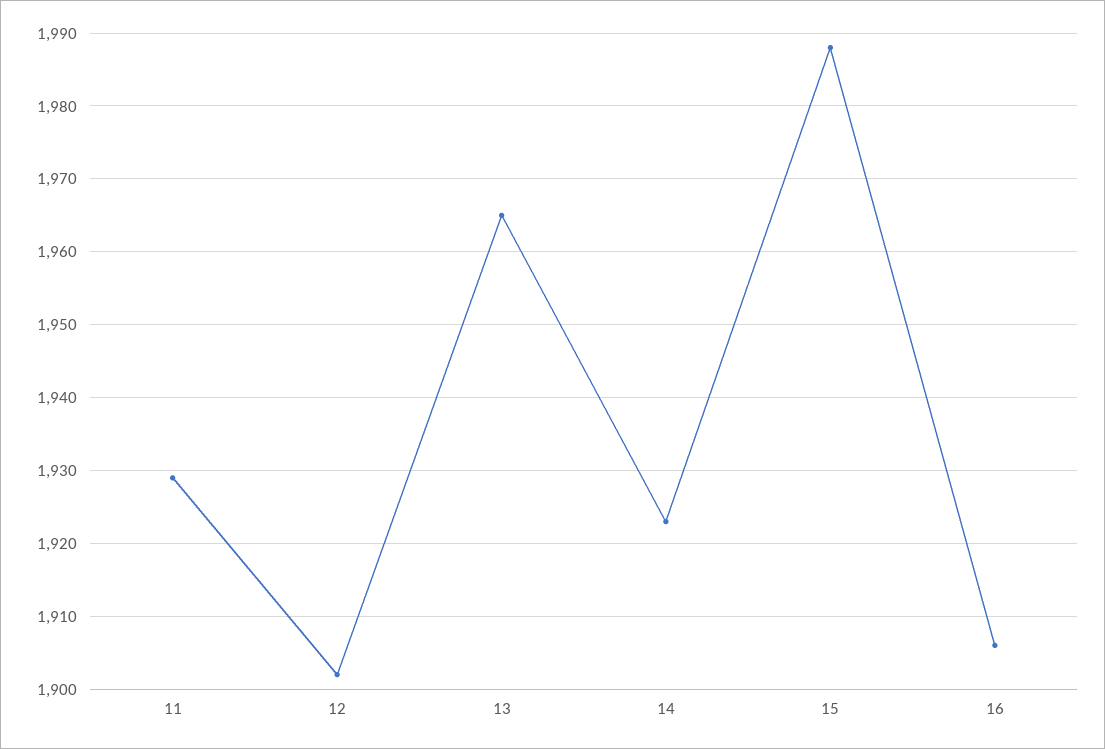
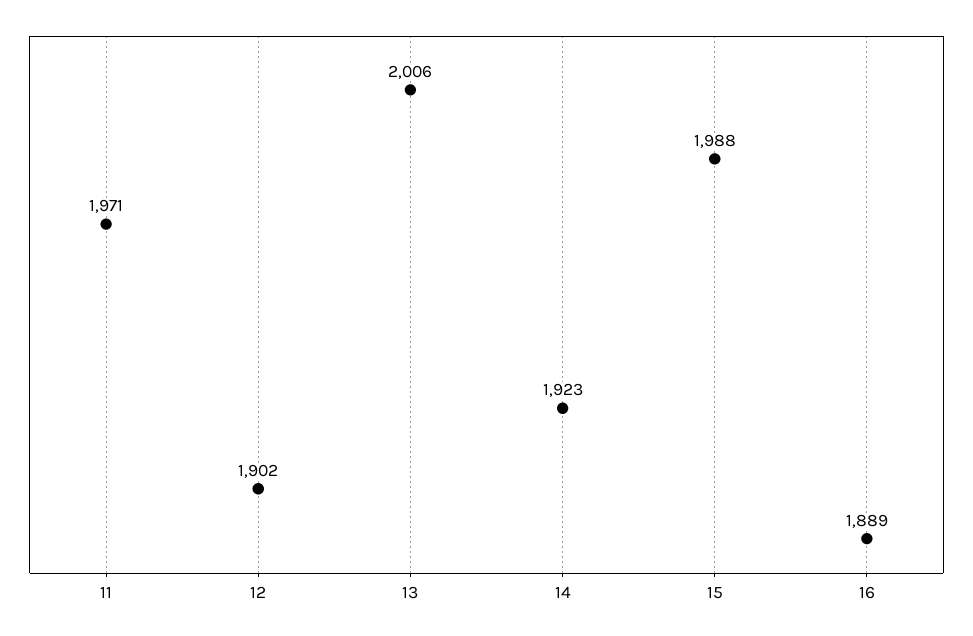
11: 1929 -> 1971
13: 1965 -> 2006
16: 1906 -> 1889

